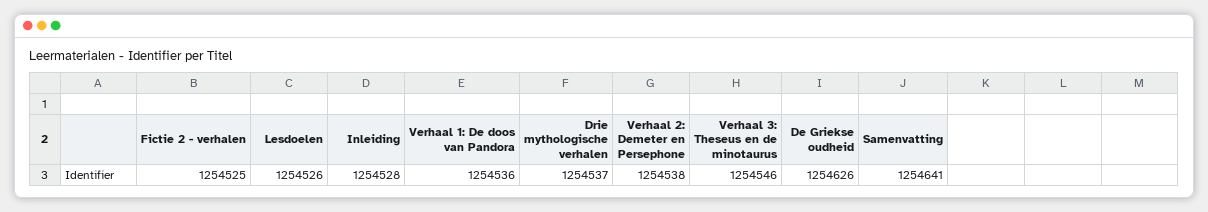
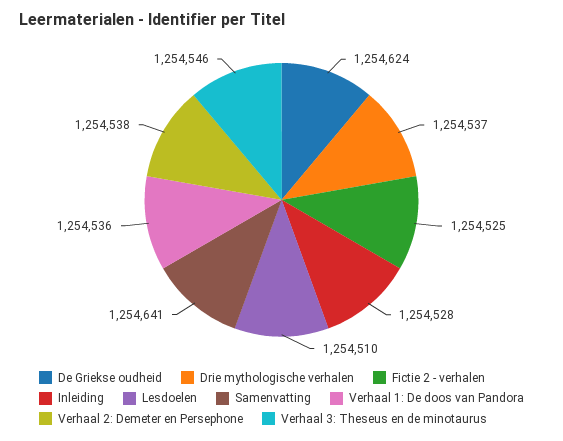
Lesdoelen: 1254526 -> 1254510
De Griekse oudheid: 1254626 -> 1254624

